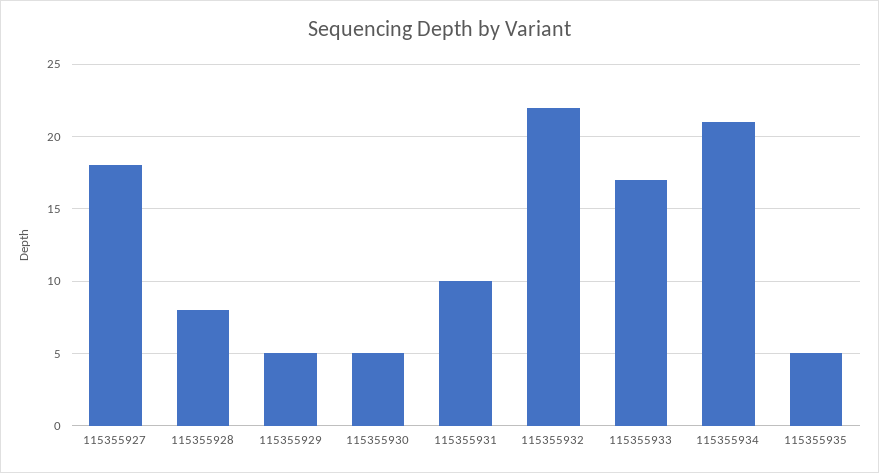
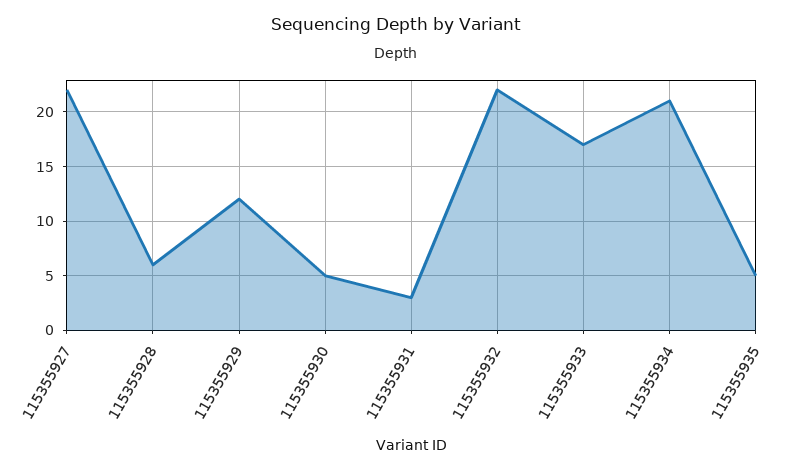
115355927: 18 -> 22
115355928: 8 -> 6
115355929: 5 -> 12
115355931: 10 -> 3

